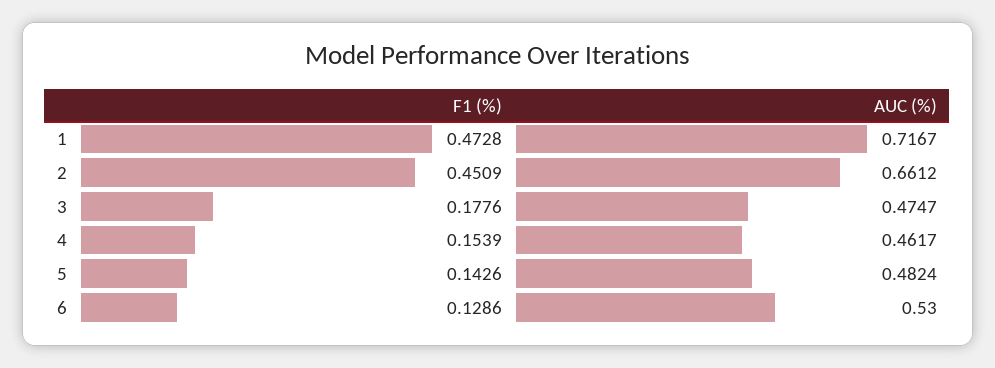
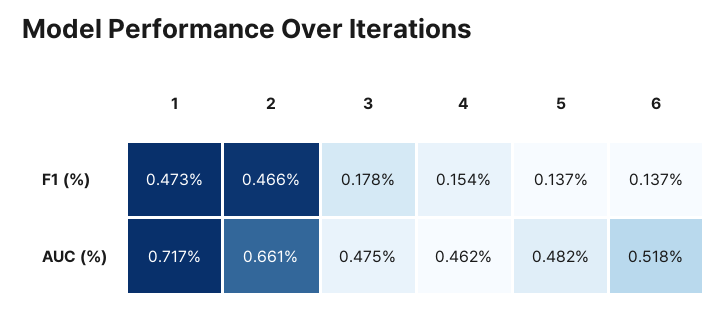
F1 (%), 2: 0.4509 -> 0.466
F1 (%), 5: 0.1426 -> 0.137
F1 (%), 6: 0.1286 -> 0.137
AUC (%), 6: 0.53 -> 0.518

